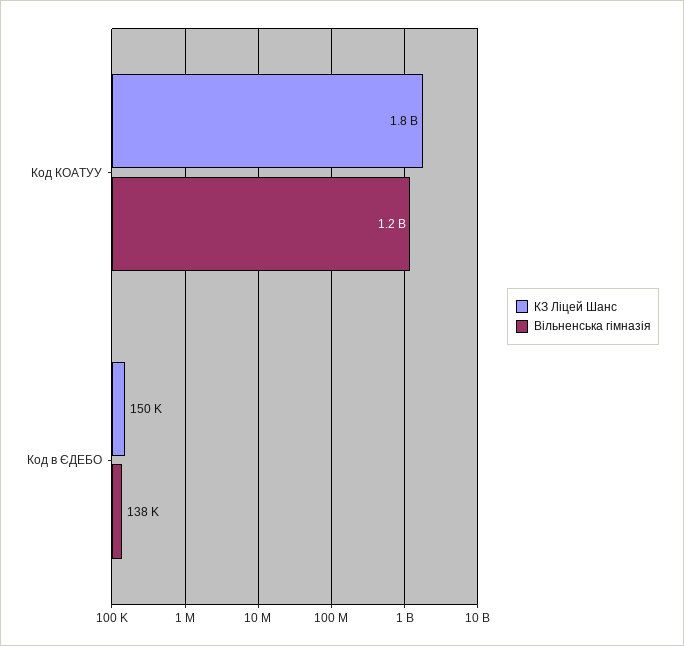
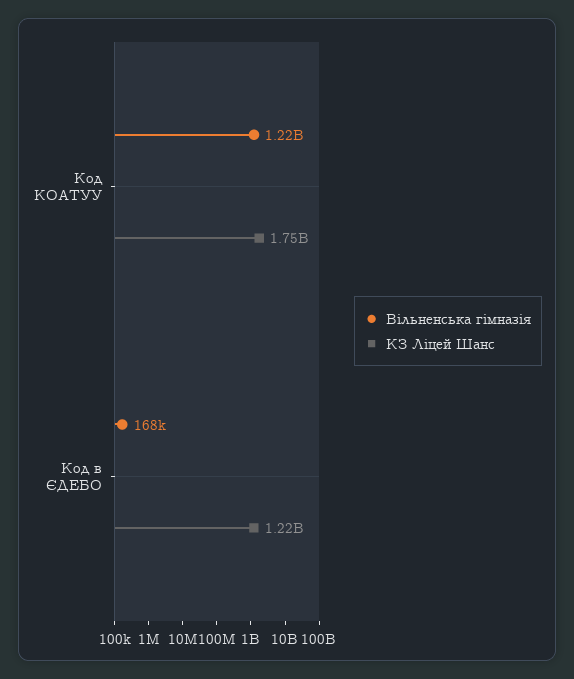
КЗ Ліцей Шанс, Код в ЄДЕБО: 150000 -> 1220000000
Вільненська гімназія, Код в ЄДЕБО: 138000 -> 168000

